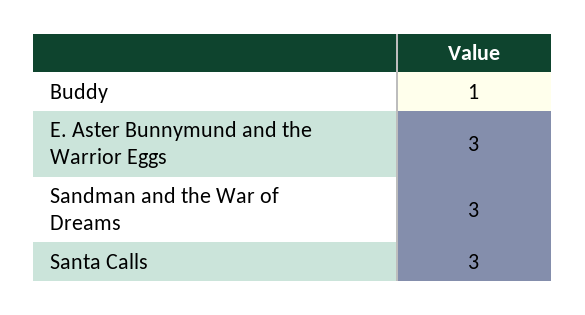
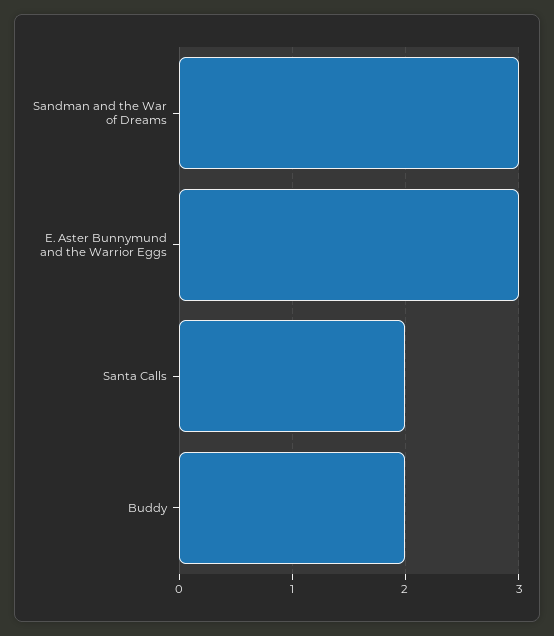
Buddy: 1 -> 2
Santa Calls: 3 -> 2

